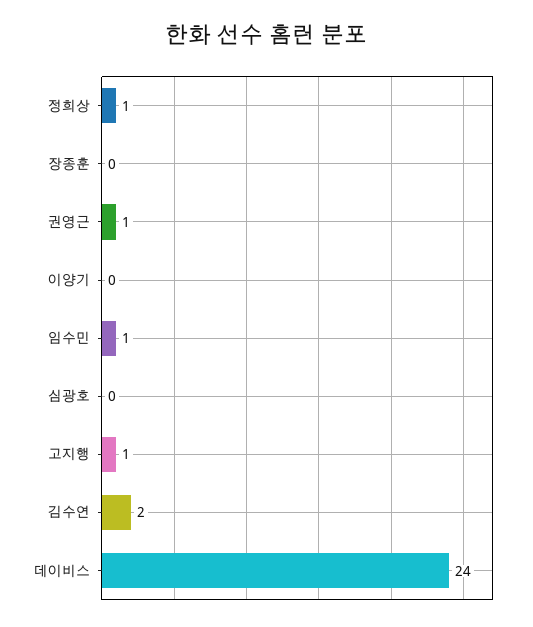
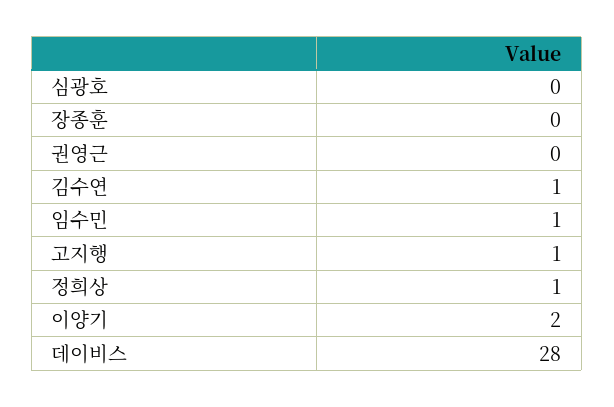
권영근: 1 -> 0
이양기: 0 -> 2
김수연: 2 -> 1
데이비스: 24 -> 28

